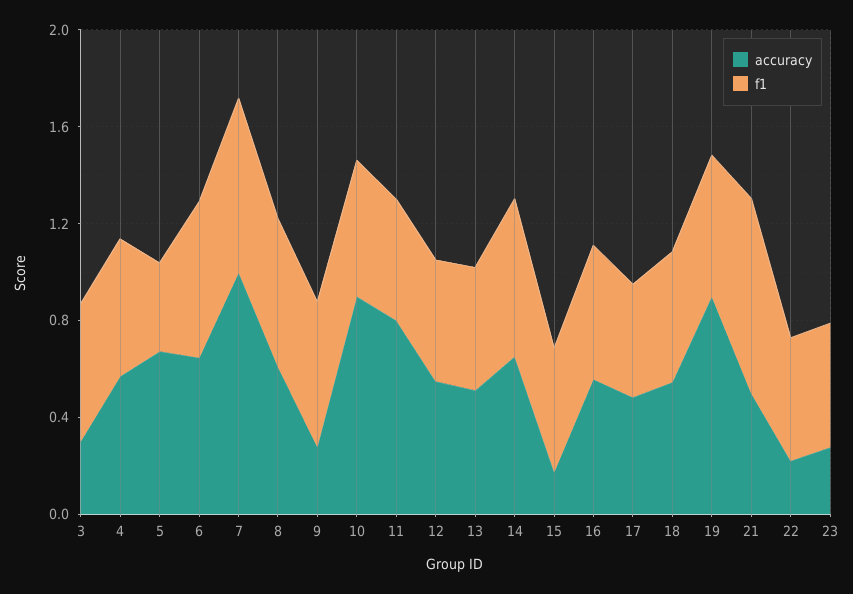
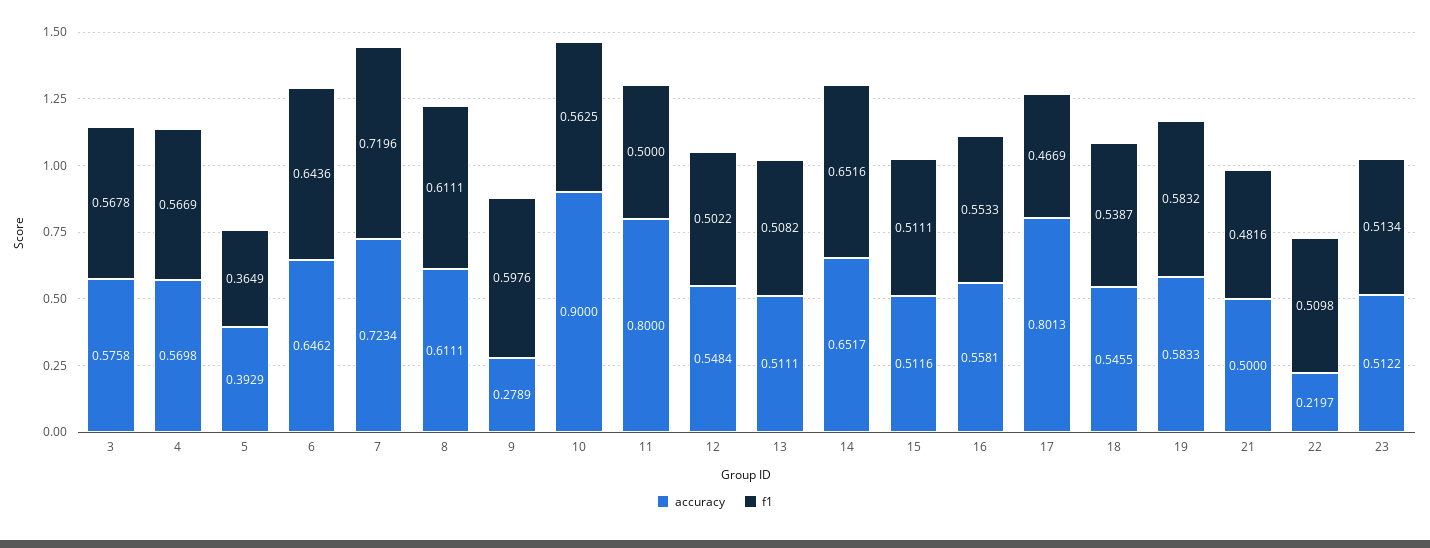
accuracy, 3: 0.3 -> 0.5758
accuracy, 5: 0.7 -> 0.3929
accuracy, 7: 1 -> 0.7234
accuracy, 15: 0.2 -> 0.5116
accuracy, 17: 0.5 -> 0.8013
accuracy, 19: 0.9 -> 0.5833
f1, 21: 0.8 -> 0.4816
accuracy, 23: 0.3 -> 0.5122

